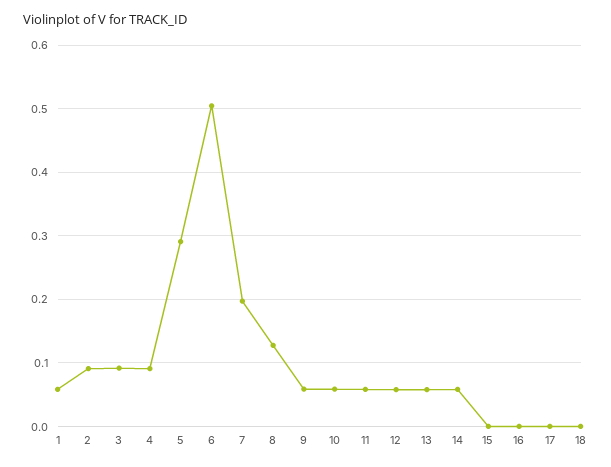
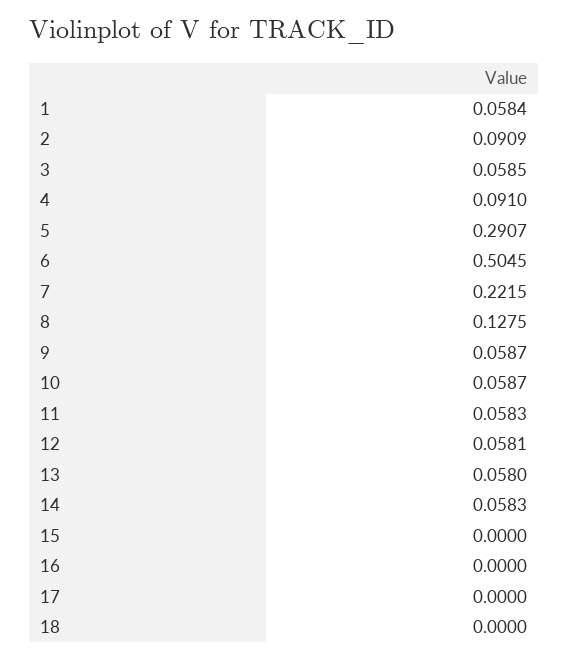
3: 0.09 -> 0.0585
7: 0.2 -> 0.2215

